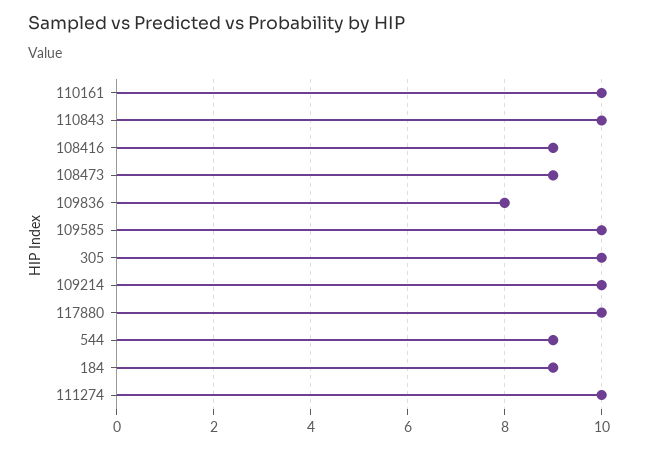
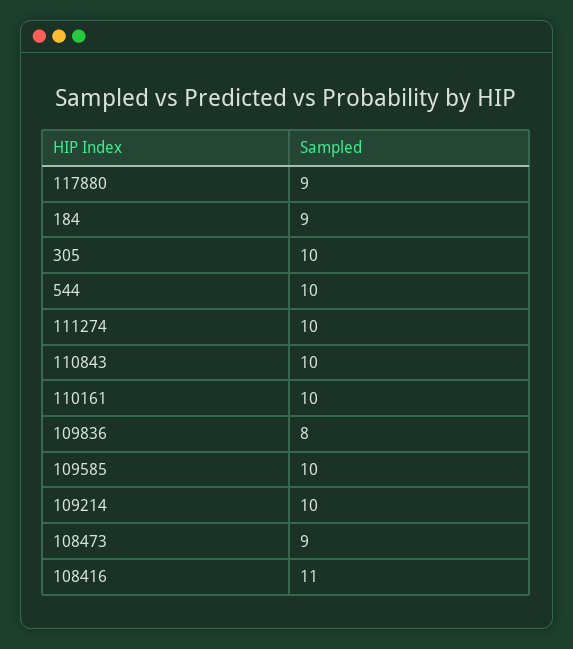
108416: 9 -> 11
117880: 10 -> 9
544: 9 -> 10

